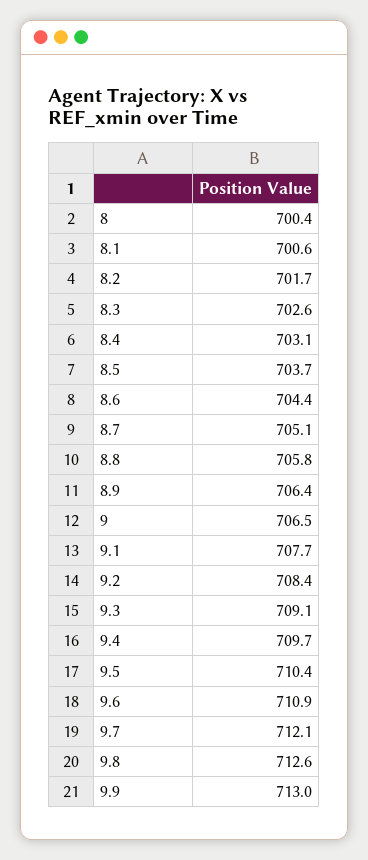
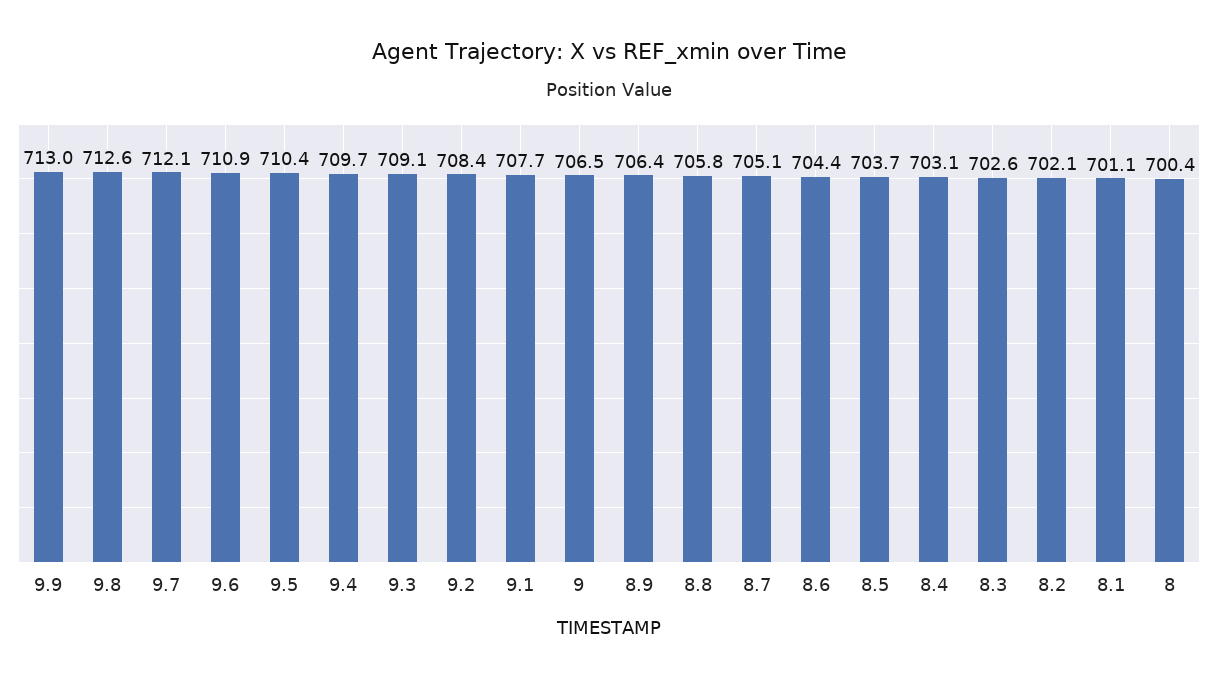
8.1: 700.6 -> 701.1
8.2: 701.7 -> 702.1

